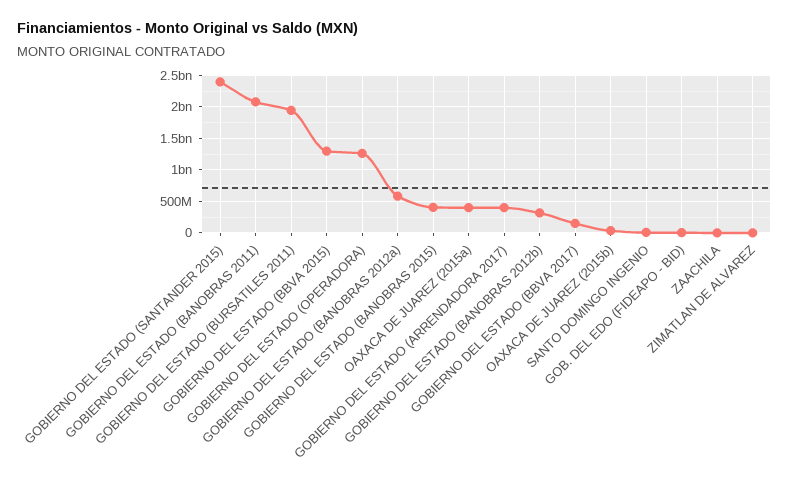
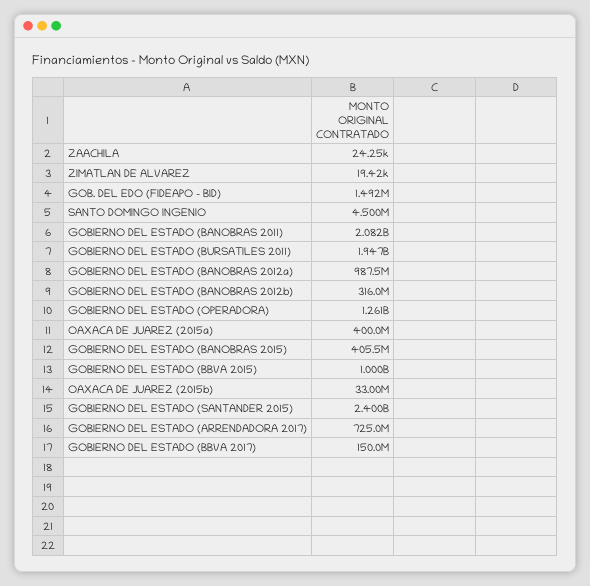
GOBIERNO DEL ESTADO (BBVA 2015): 1300000000 -> 1000000000
GOBIERNO DEL ESTADO (BANOBRAS 2012a): 600000000 -> 987500000
GOBIERNO DEL ESTADO (ARRENDADORA 2017): 400000000 -> 725000000

